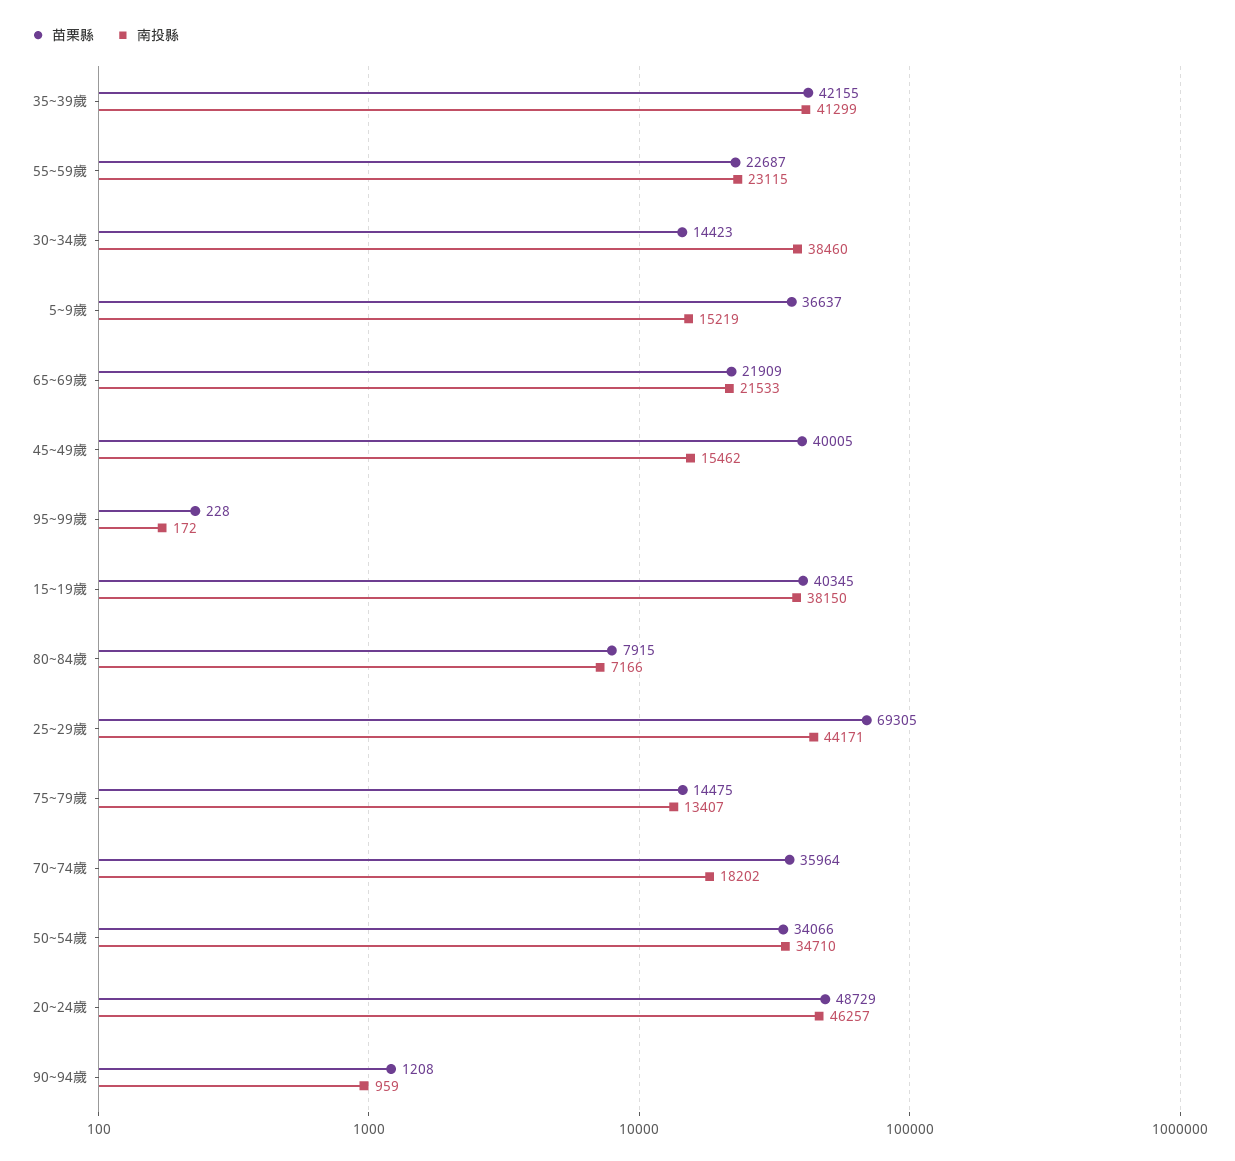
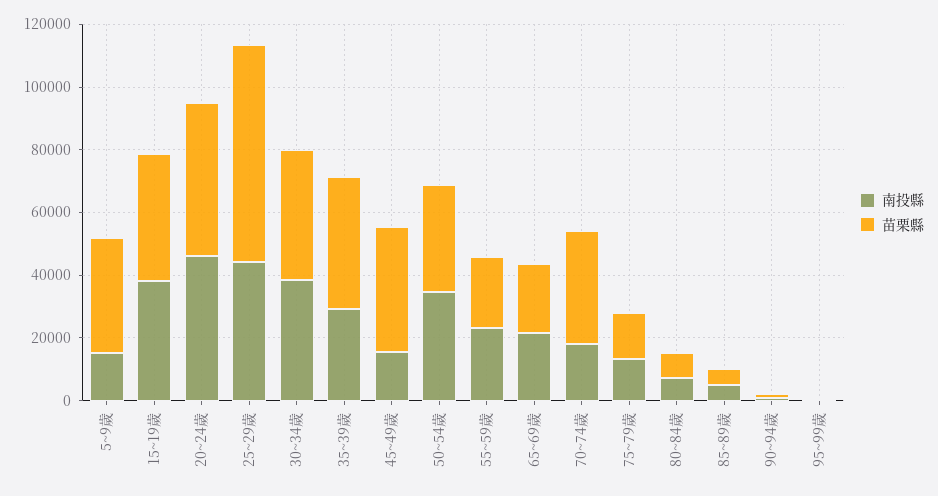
南投縣, 35~39歲: 41299 -> 30000
苗栗縣, 30~34歲: 14423 -> 40000
南投縣, 85~89歲: none -> 5000
苗栗縣, 85~89歲: none -> 5000

